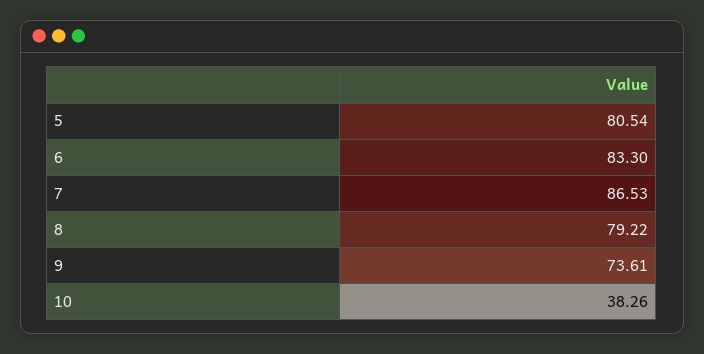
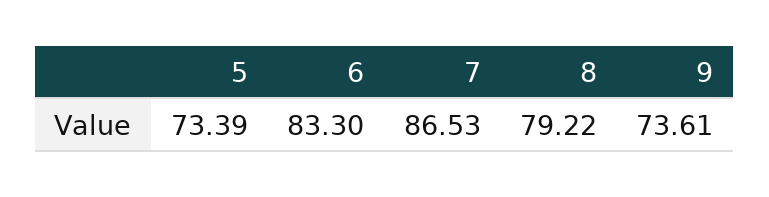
5: 80.54 -> 73.39
10: 38.26 -> none

